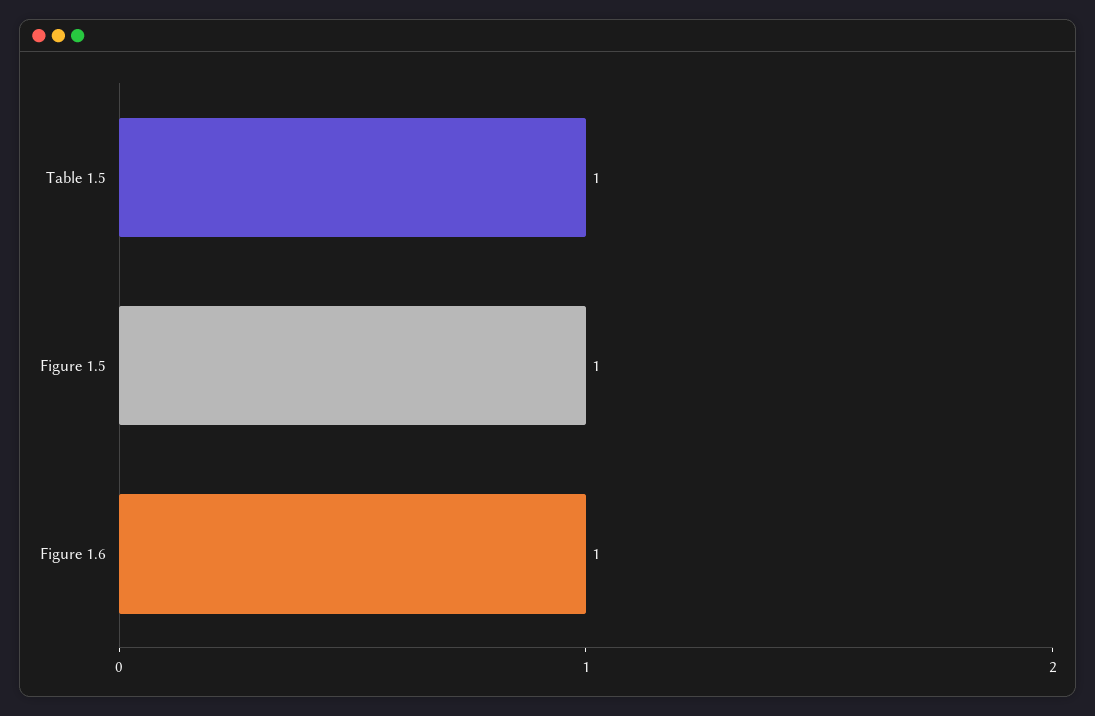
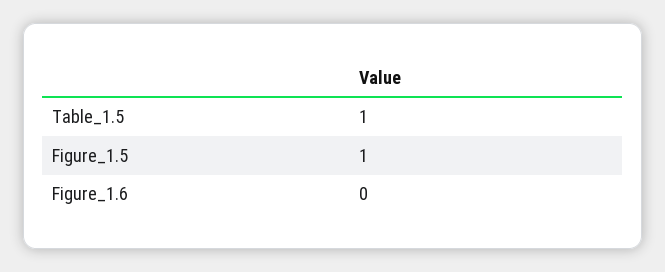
Figure 1.6: 1 -> 0

